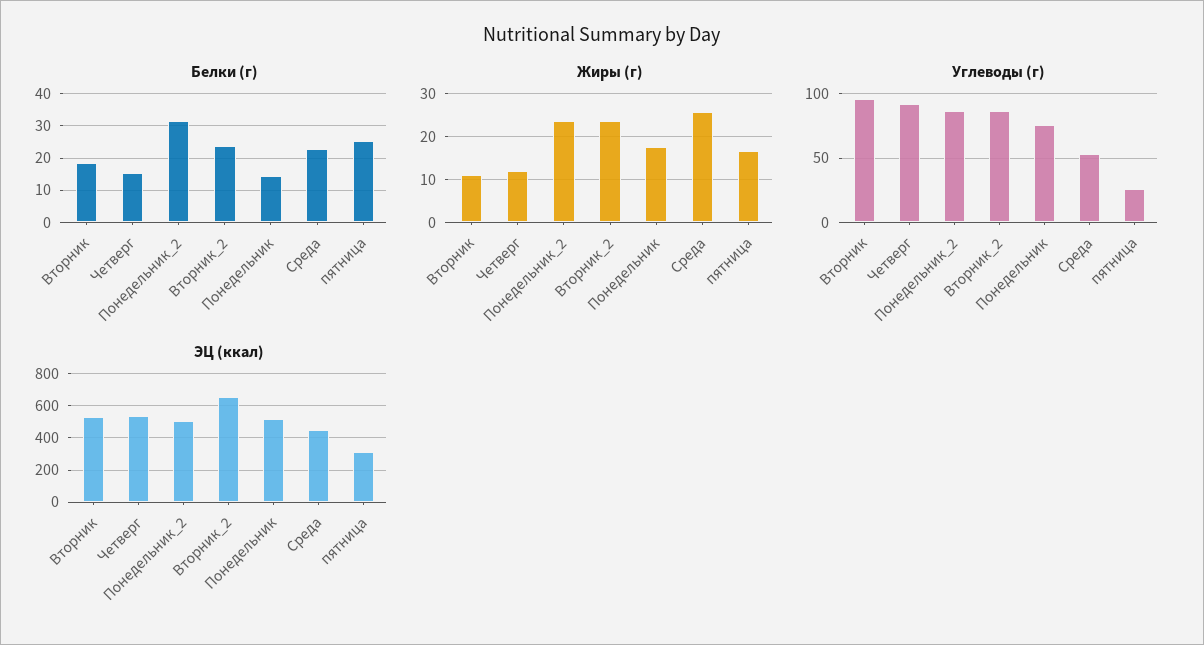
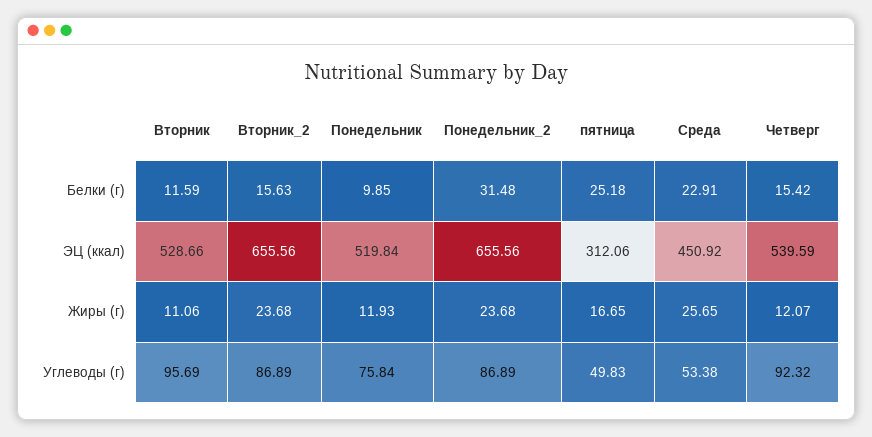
Белки (г), Вторник: 18 -> 11.59
Белки (г), Вторник_2: 24 -> 15.63
Белки (г), Понедельник: 14 -> 9.85
Жиры (г), Понедельник: 18 -> 11.93
Углеводы (г), пятница: 25 -> 49.83
ЭЦ (ккал), Понедельник_2: 500 -> 655.56

